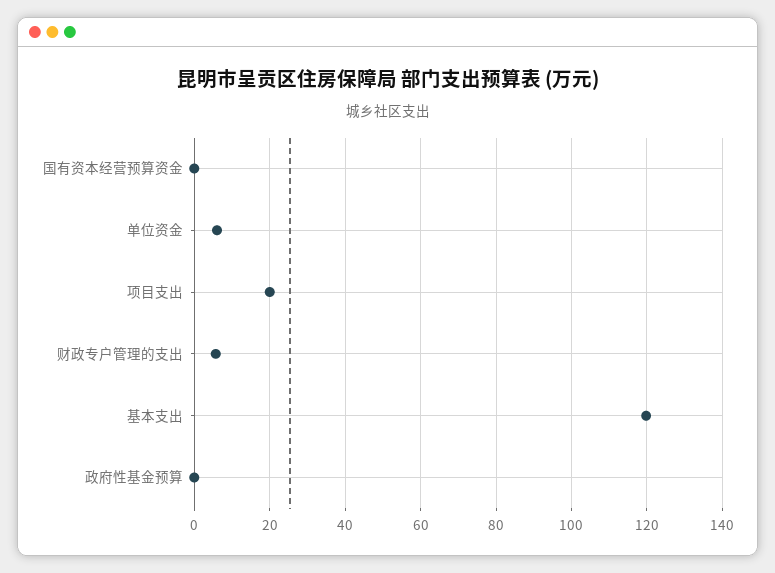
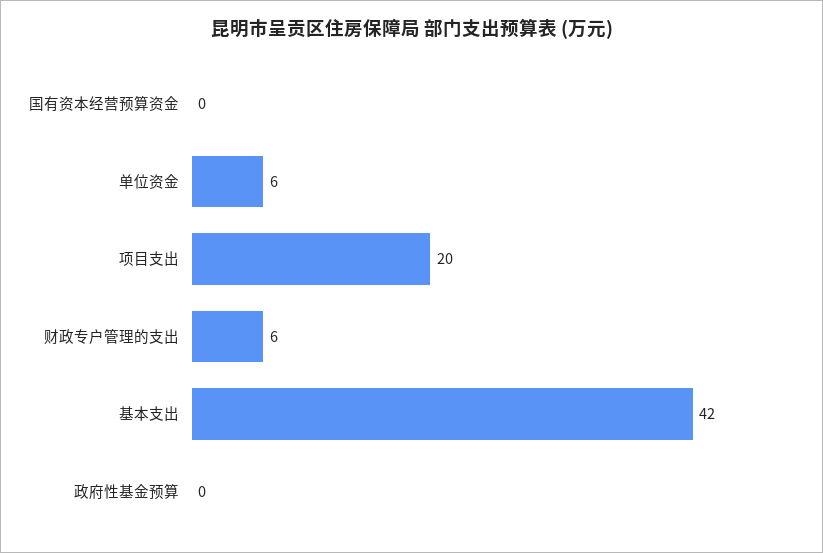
基本支出: 120 -> 42

